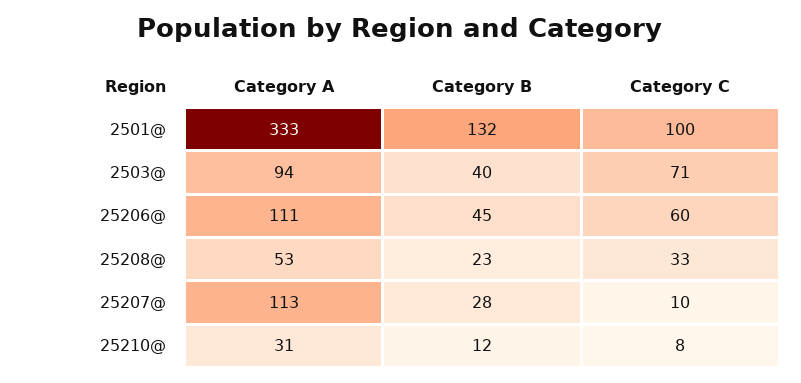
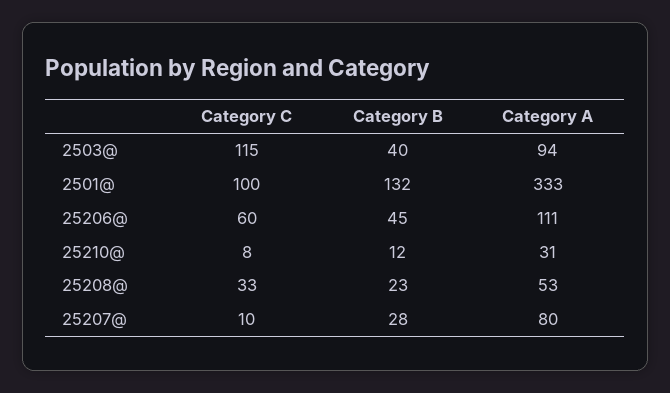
Category C, 2503@: 71 -> 115
Category A, 25207@: 113 -> 80

